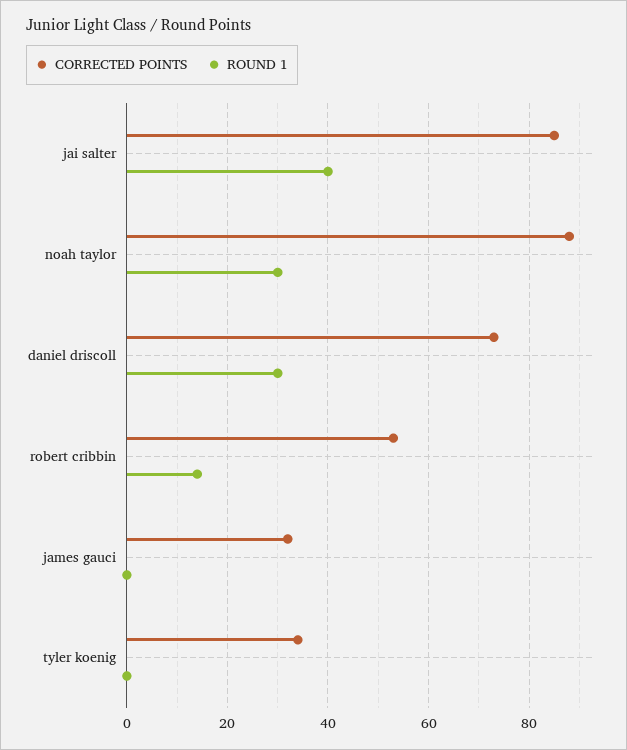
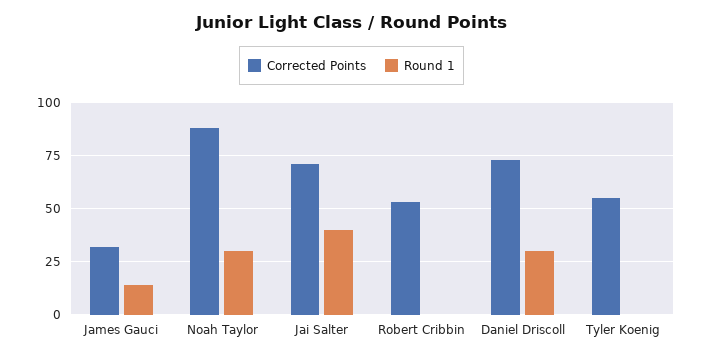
CORRECTED POINTS, jai salter: 85 -> 70
ROUND 1, robert cribbin: 15 -> 0
ROUND 1, james gauci: 0 -> 15
CORRECTED POINTS, tyler koenig: 35 -> 55

